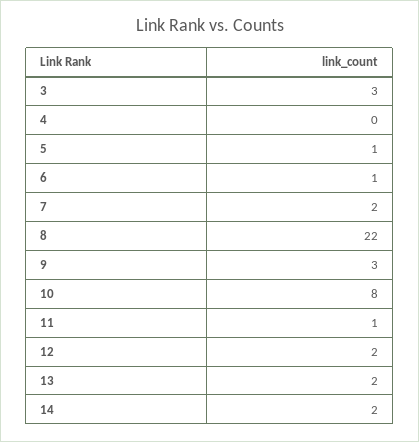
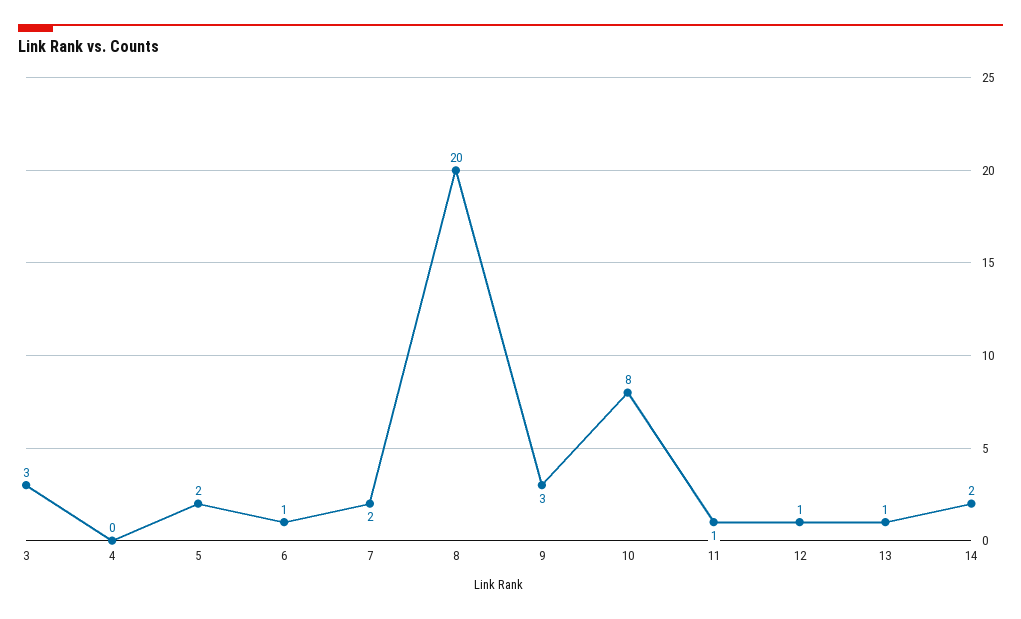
5: 1 -> 2
8: 22 -> 20
12: 2 -> 1
13: 2 -> 1

